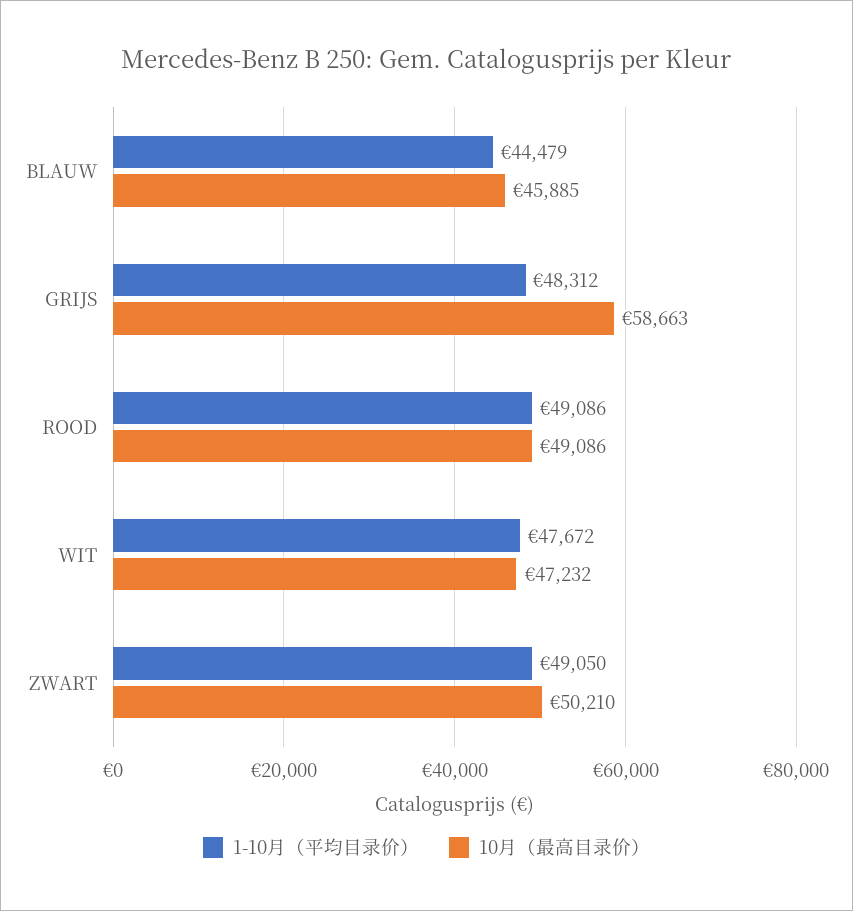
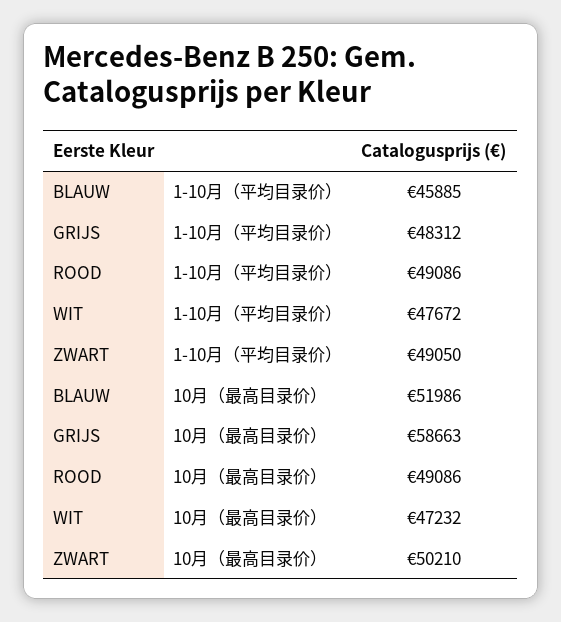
1-10月（平均目录价）, BLAUW: 44479 -> 45885
10月（最高目录价）, BLAUW: 45885 -> 51986

